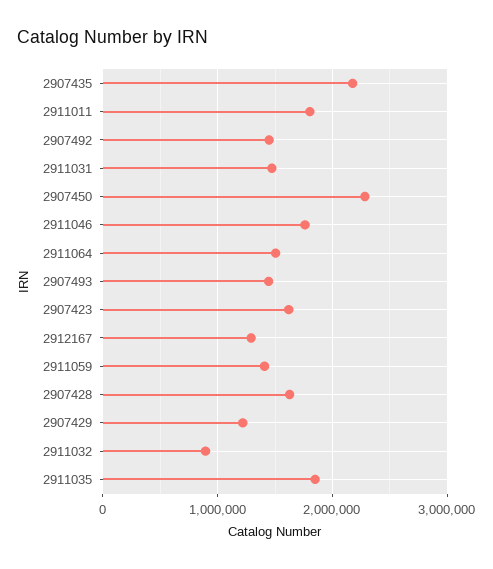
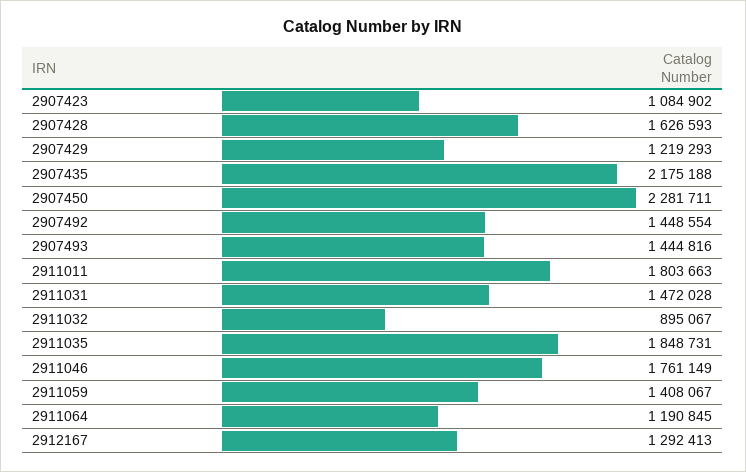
2911064: 1500000 -> 1190845
2907423: 1600000 -> 1084902

